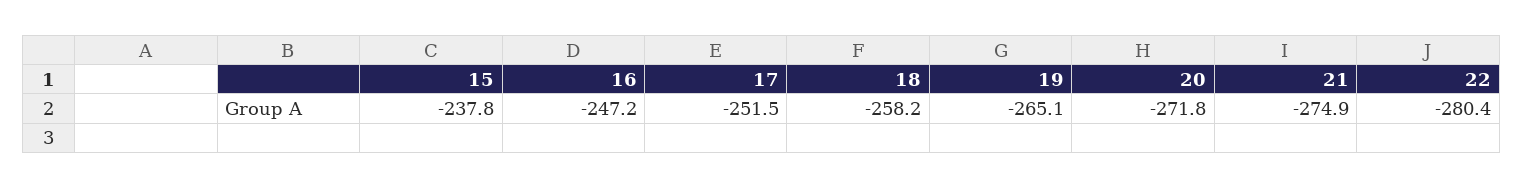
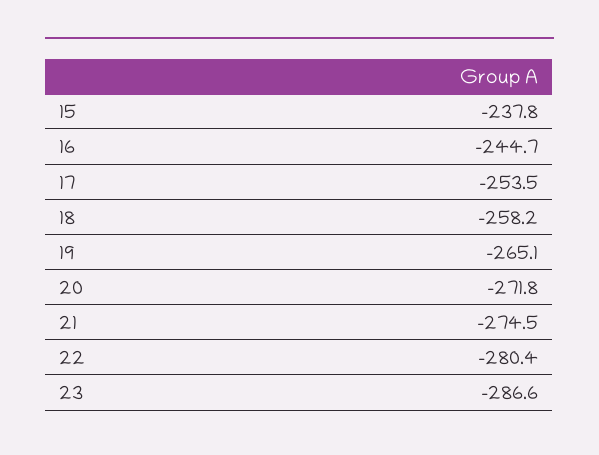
16: -247.2 -> -244.7
17: -251.5 -> -253.5
21: -274.9 -> -274.5
23: none -> -286.6

